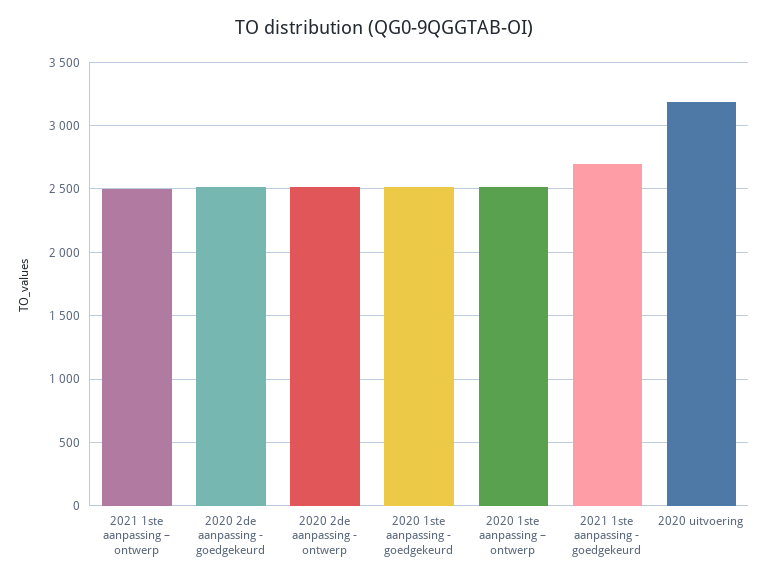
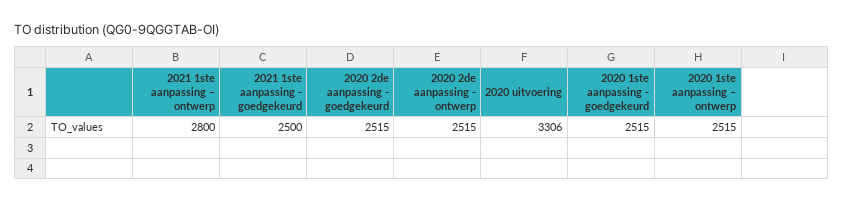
2021 1ste aanpassing – ontwerp: 2500 -> 2800
2021 1ste aanpassing - goedgekeurd: 2700 -> 2500
2020 uitvoering: 3200 -> 3306

